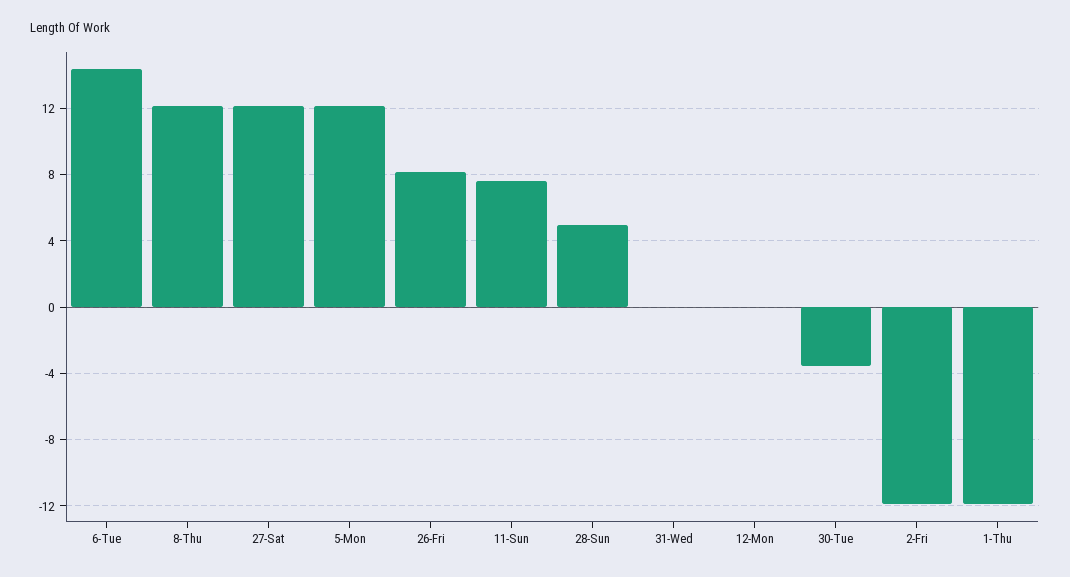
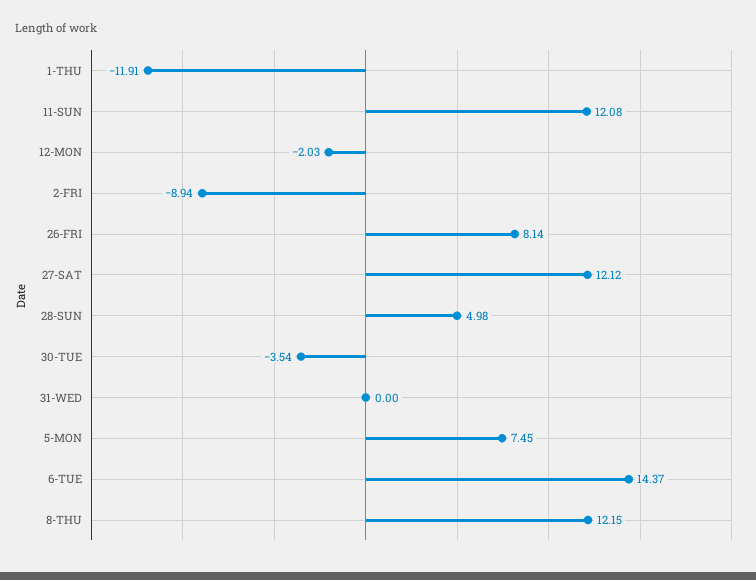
5-Mon: 12 -> 7.45
11-Sun: 7.5 -> 12.08
12-Mon: 0 -> -2.03
2-Fri: -12 -> -8.94

